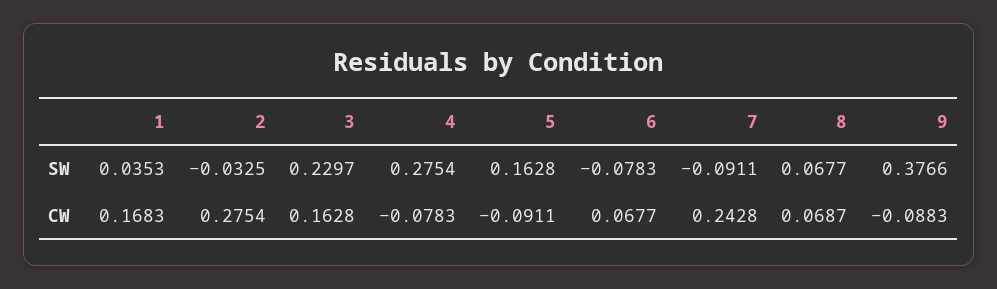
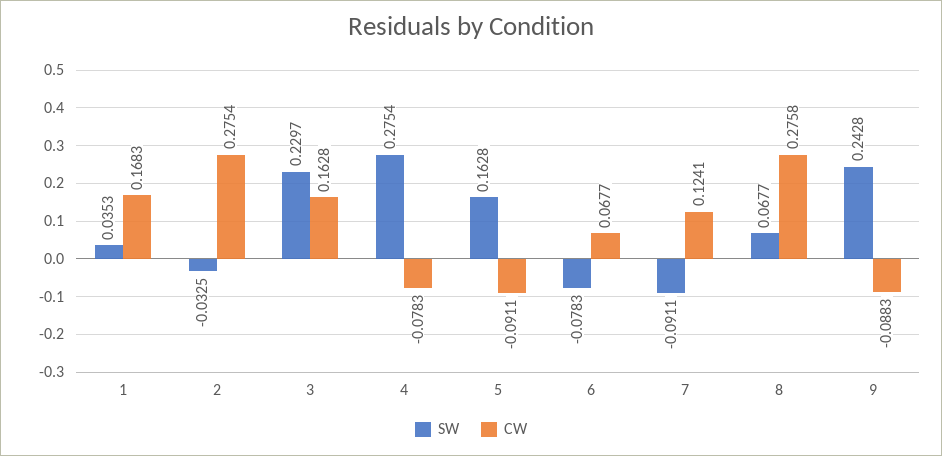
SW, 9: 0.3766 -> 0.2428
CW, 7: 0.2428 -> 0.1241
CW, 8: 0.0687 -> 0.2758

